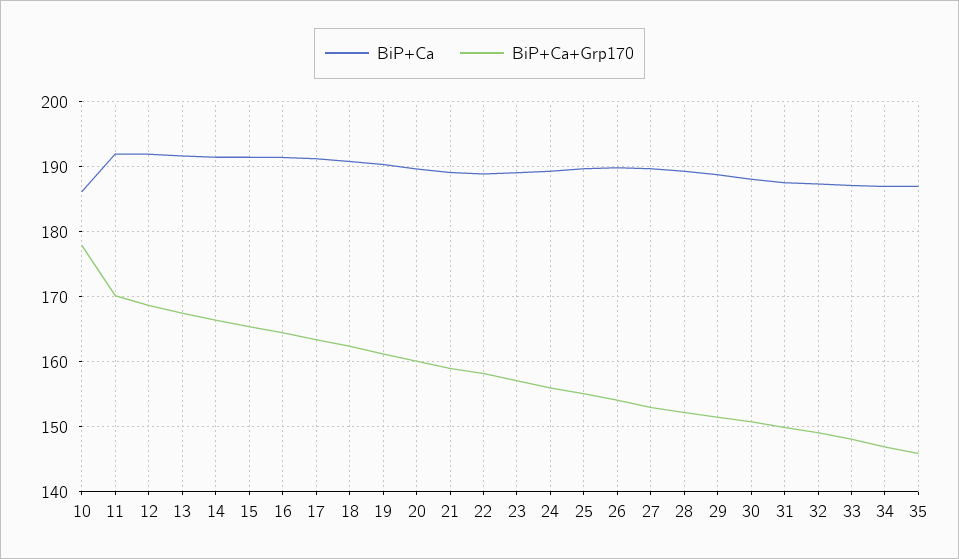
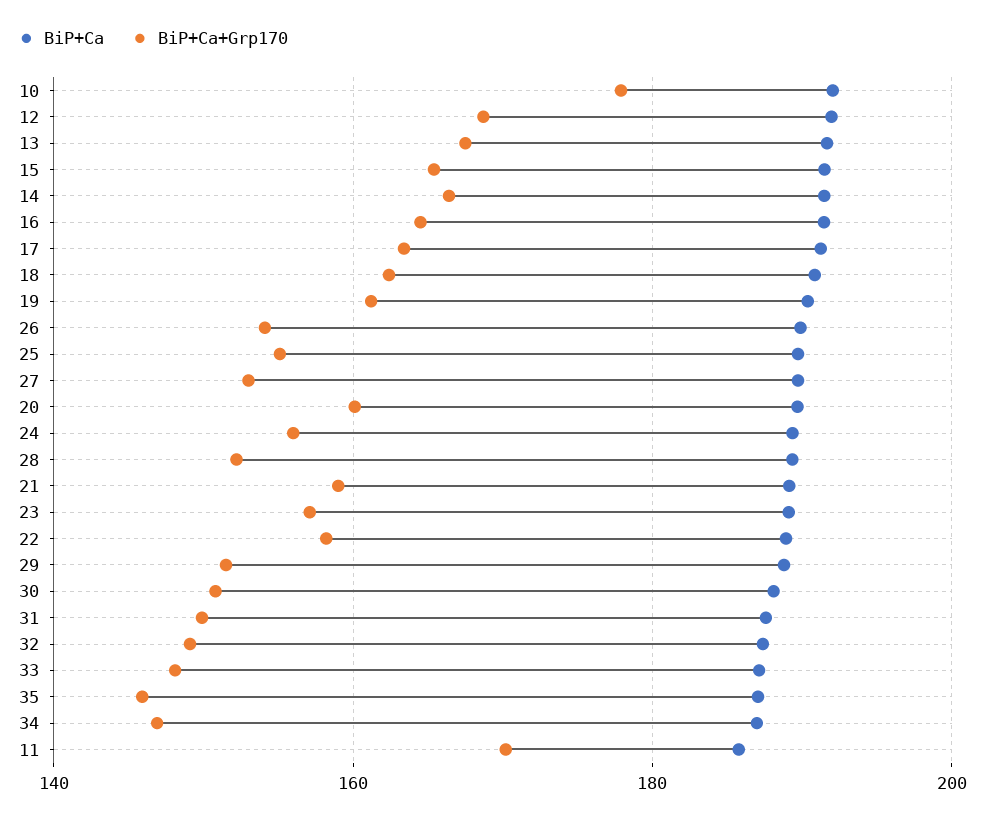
BiP+Ca, 10: 186 -> 192
BiP+Ca, 11: 192 -> 186

